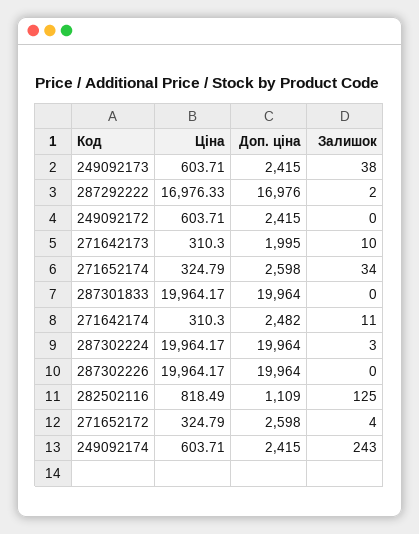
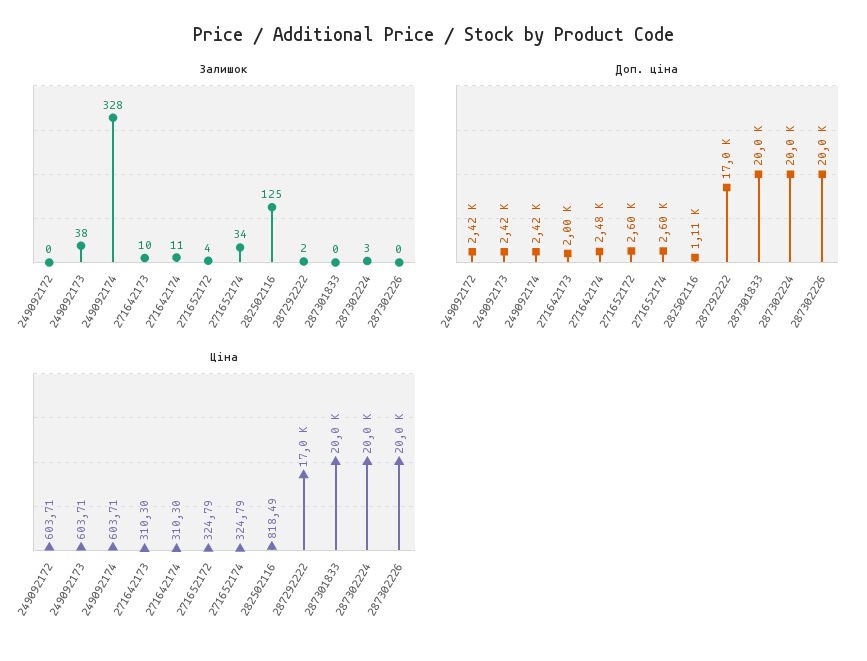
Залишок, 249092174: 243 -> 328

